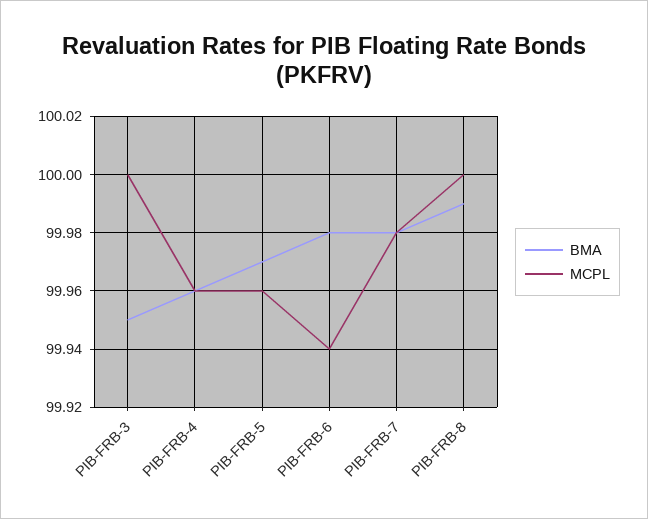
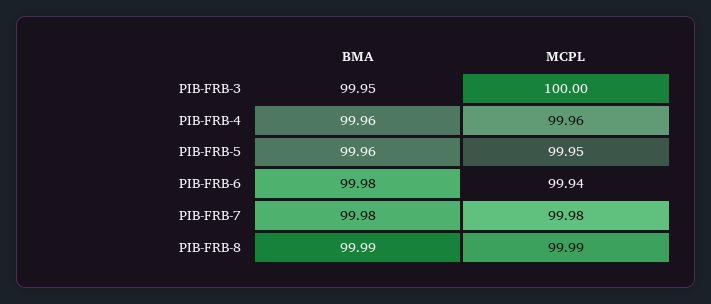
BMA, PIB-FRB-5: 99.97 -> 99.96
MCPL, PIB-FRB-5: 99.96 -> 99.95
MCPL, PIB-FRB-8: 100 -> 99.99

